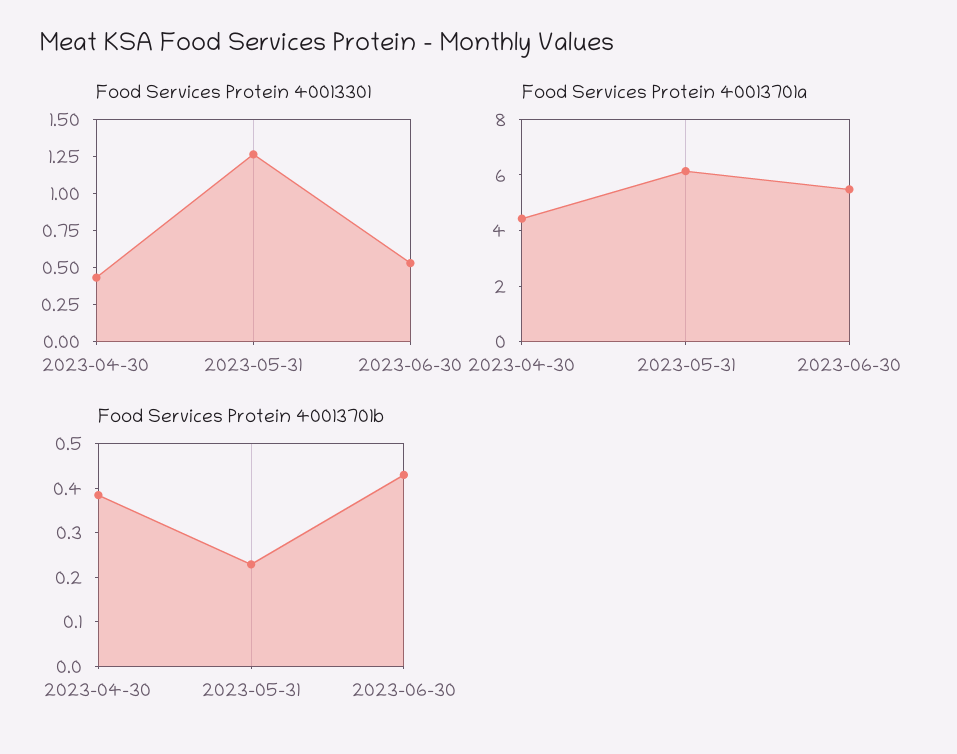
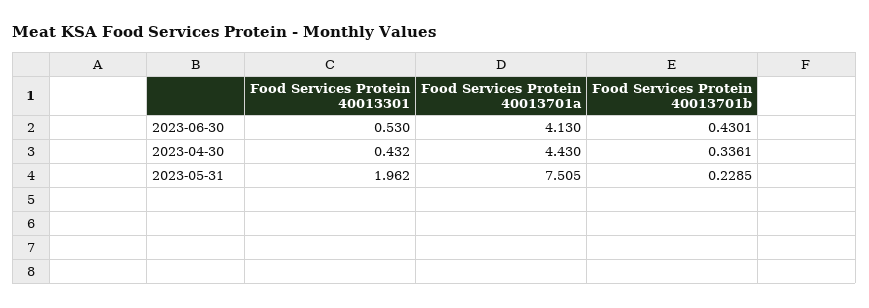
Food Services Protein 40013301, 2023-05-31: 1.25 -> 1.962
Food Services Protein 40013701a, 2023-05-31: 6 -> 7.505
Food Services Protein 40013701a, 2023-06-30: 5.5 -> 4.13
Food Services Protein 40013701b, 2023-04-30: 0.38 -> 0.3361

